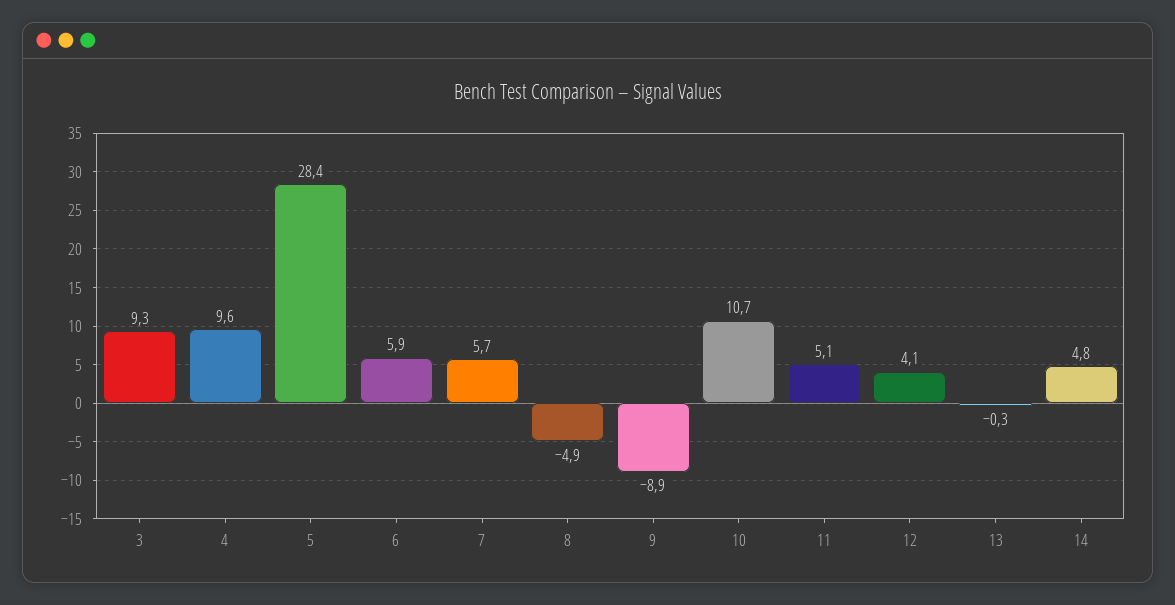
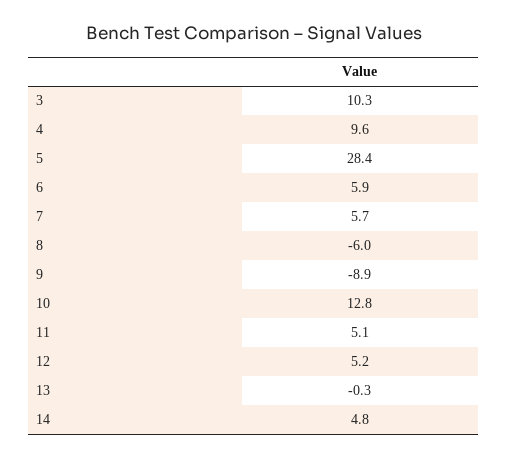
3: 9.3 -> 10.3
8: -4.9 -> -6
10: 10.7 -> 12.8
12: 4.1 -> 5.2

